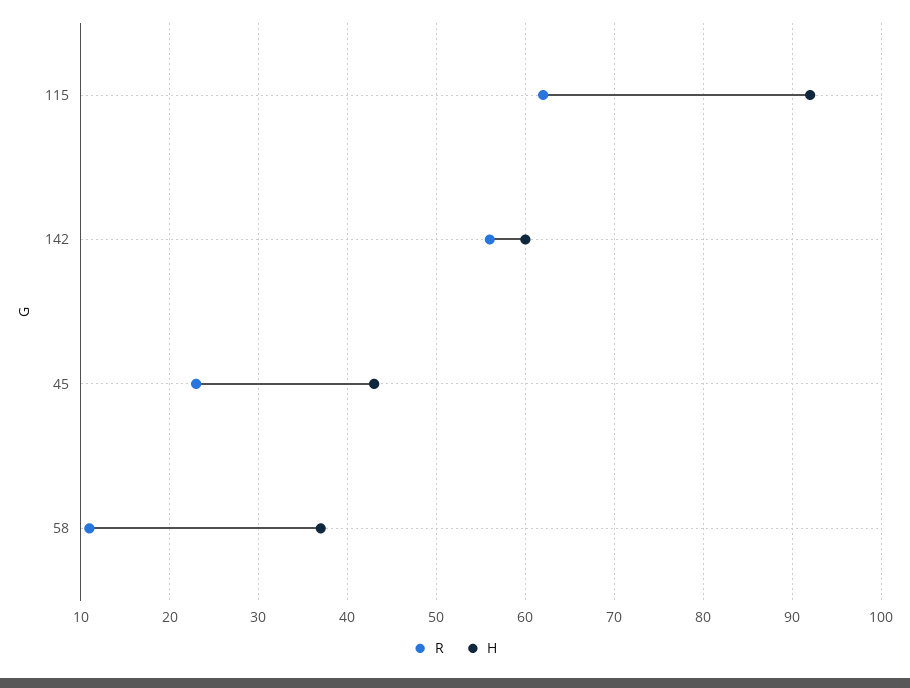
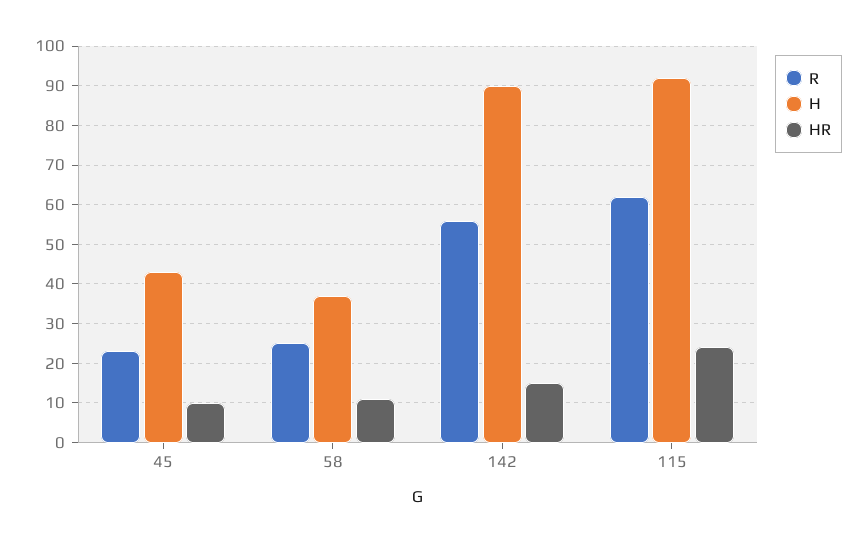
H, 142: 60 -> 90
R, 58: 11 -> 25
HR, 45: none -> 10
HR, 58: none -> 10
HR, 142: none -> 15
HR, 115: none -> 25

